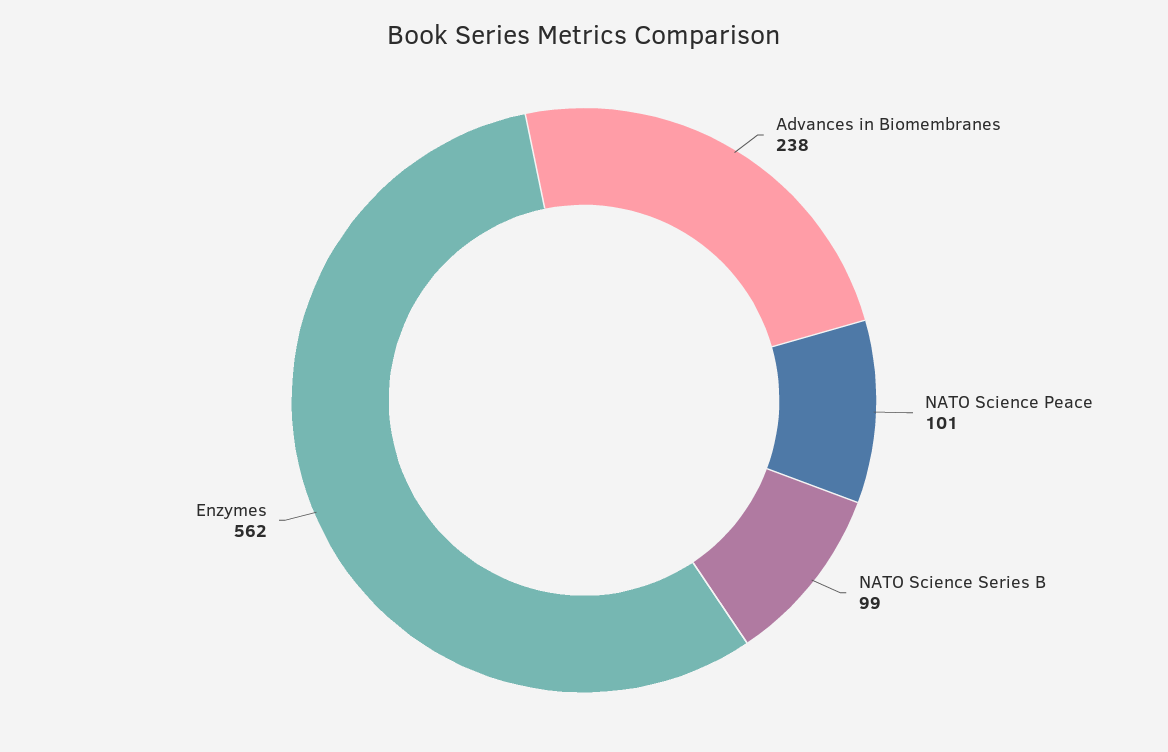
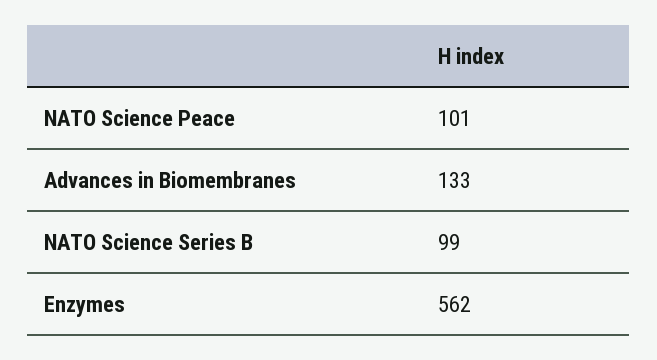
Advances in Biomembranes: 238 -> 133

